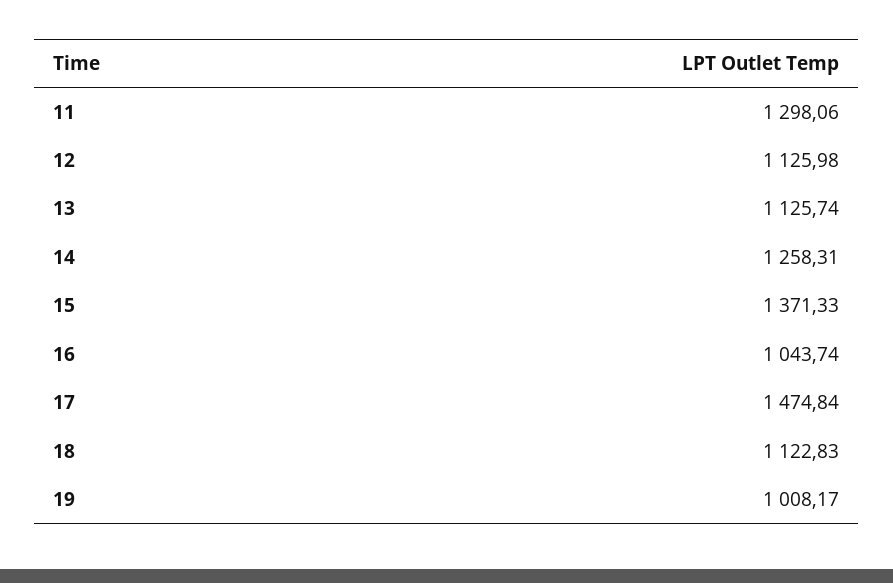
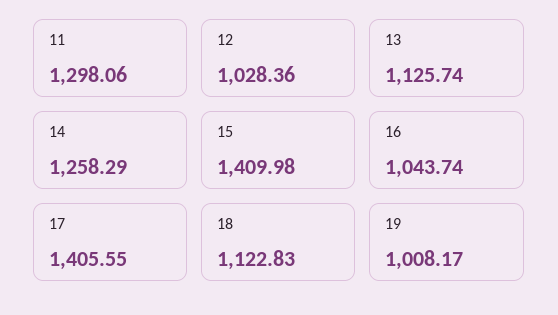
12: 1125.98 -> 1028.36
14: 1258.31 -> 1258.29
15: 1371.33 -> 1409.98
17: 1474.84 -> 1405.55

